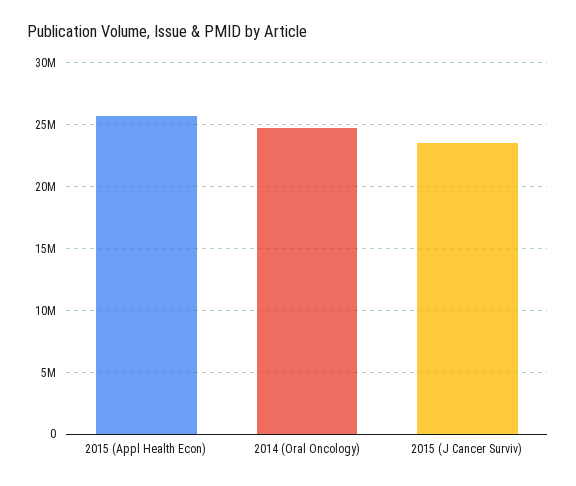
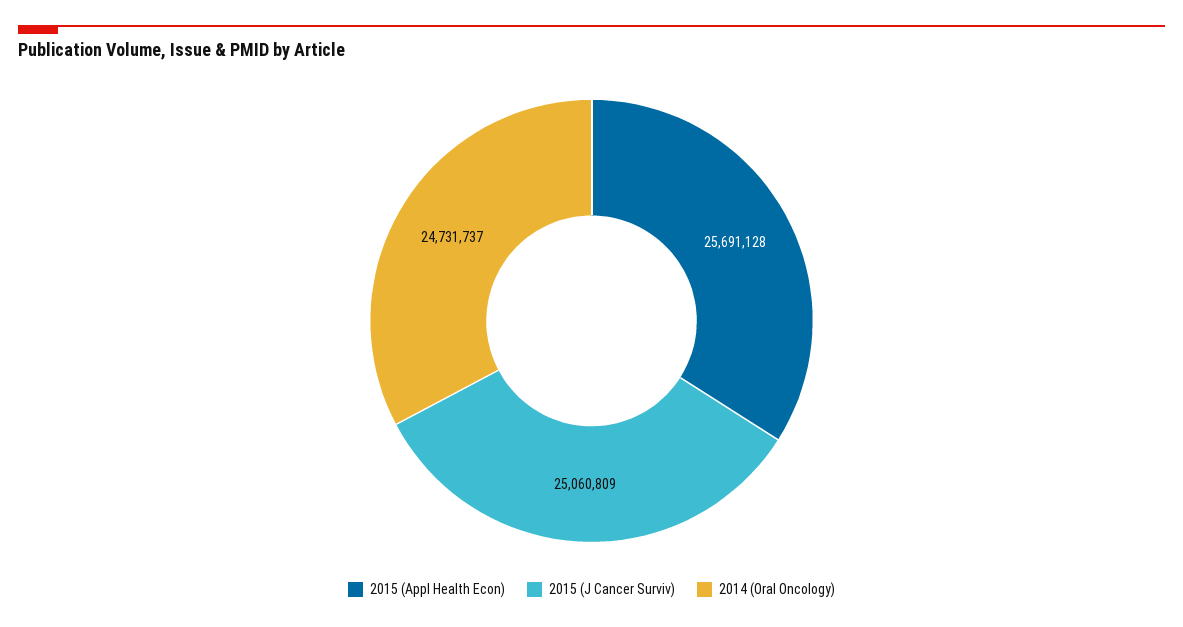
2015 (J Cancer Surviv): 23500000 -> 25060809

